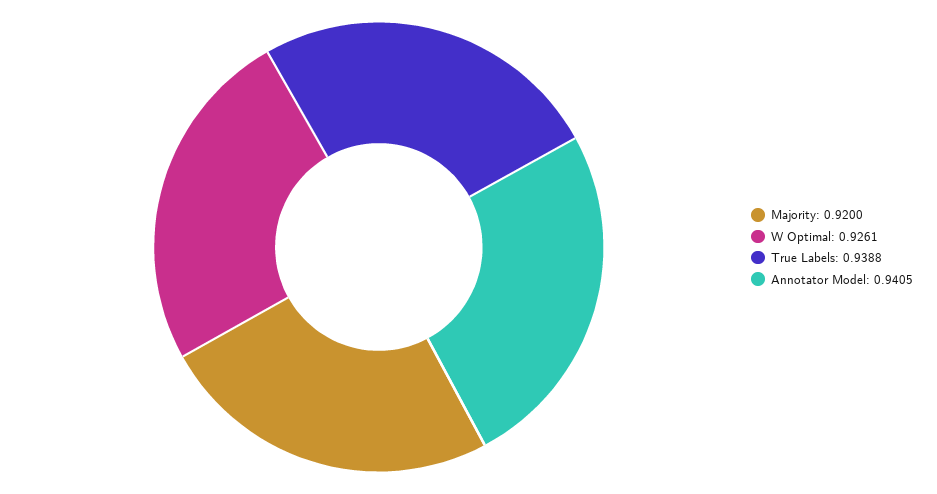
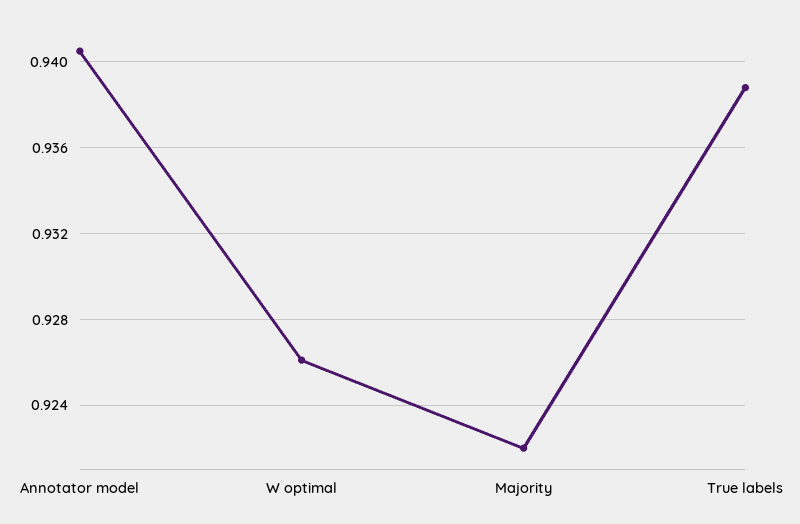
Majority: 0.92 -> 0.922

